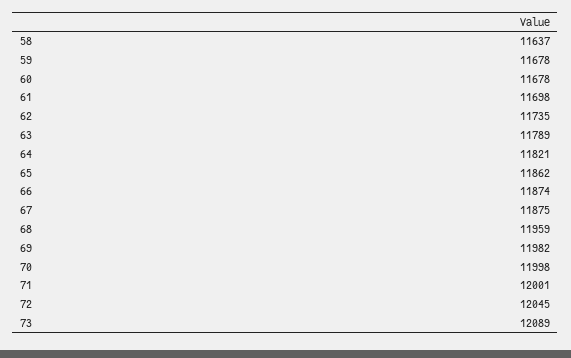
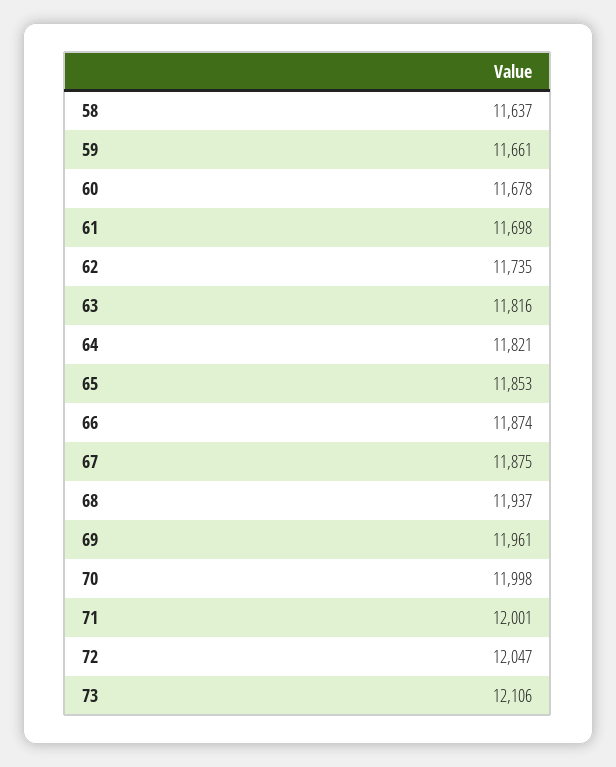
59: 11678 -> 11661
63: 11789 -> 11816
65: 11862 -> 11853
68: 11959 -> 11937
69: 11982 -> 11961
72: 12045 -> 12047
73: 12089 -> 12106

